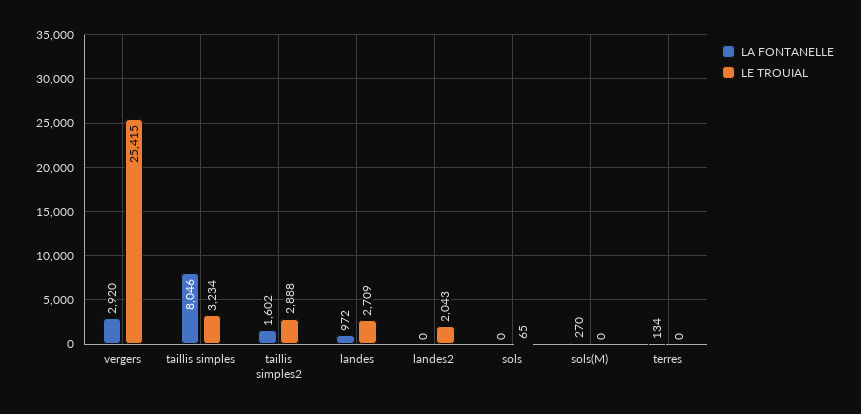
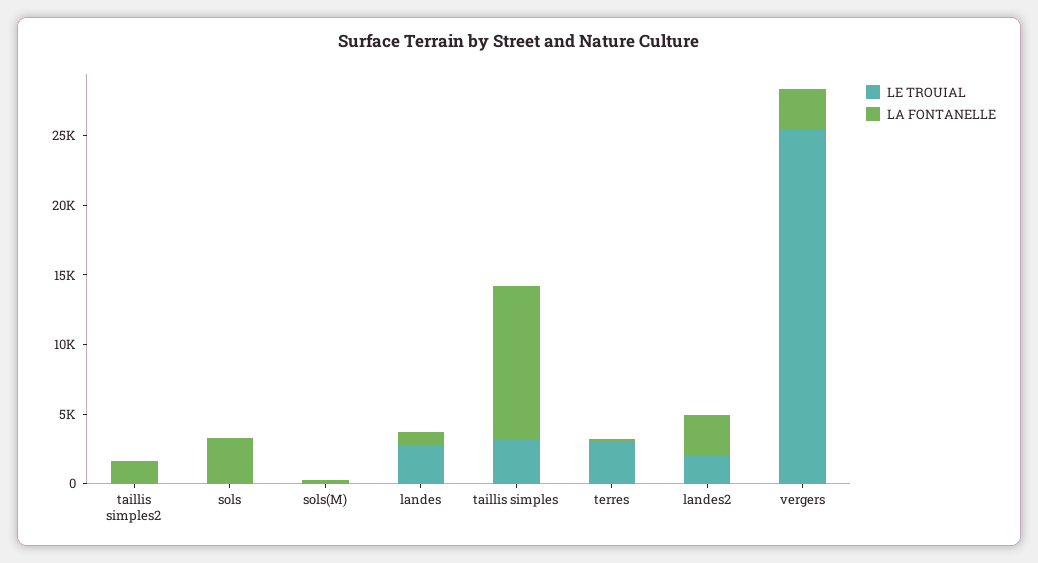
LA FONTANELLE, taillis simples: 8046 -> 11000
LE TROUIAL, taillis simples2: 2888 -> 0
LA FONTANELLE, landes2: 0 -> 3000
LA FONTANELLE, sols: 0 -> 3000
LE TROUIAL, terres: 0 -> 3000

